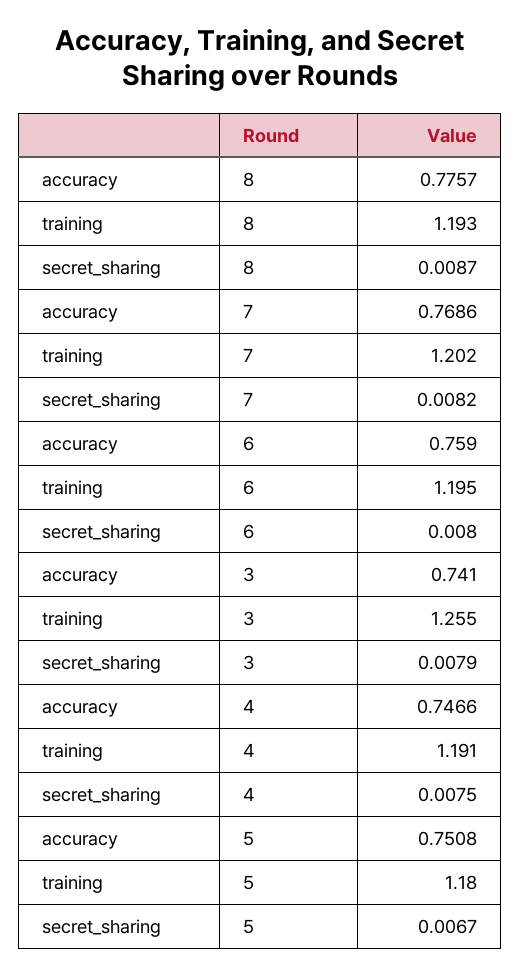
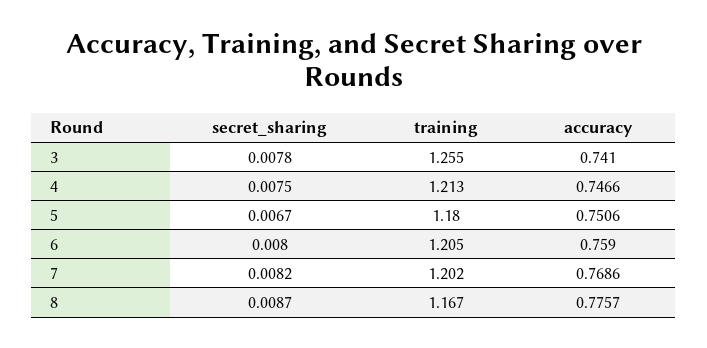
training, 8: 1.193 -> 1.167
training, 6: 1.195 -> 1.205
secret_sharing, 3: 0.0079 -> 0.0078
training, 4: 1.191 -> 1.213
accuracy, 5: 0.7508 -> 0.7506

